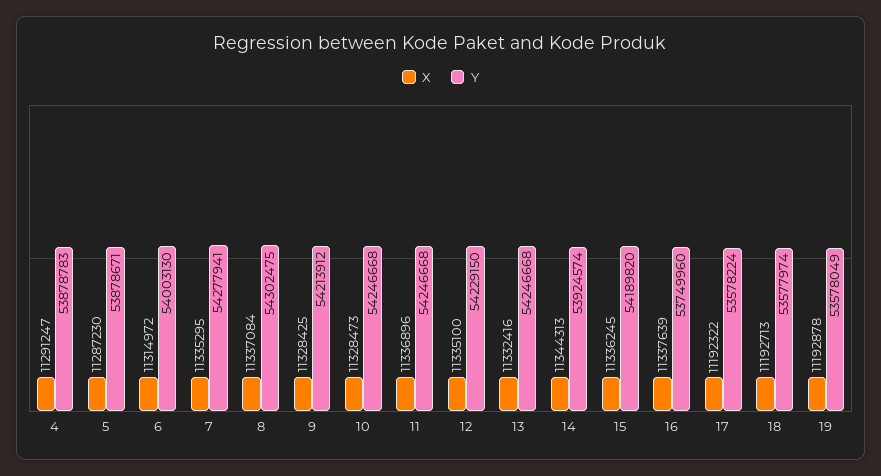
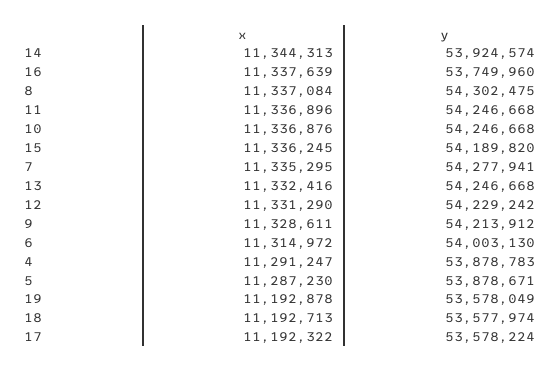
X, 9: 11328425 -> 11328611
X, 10: 11328473 -> 11336876
X, 12: 11335100 -> 11331290
Y, 12: 54229150 -> 54229242

